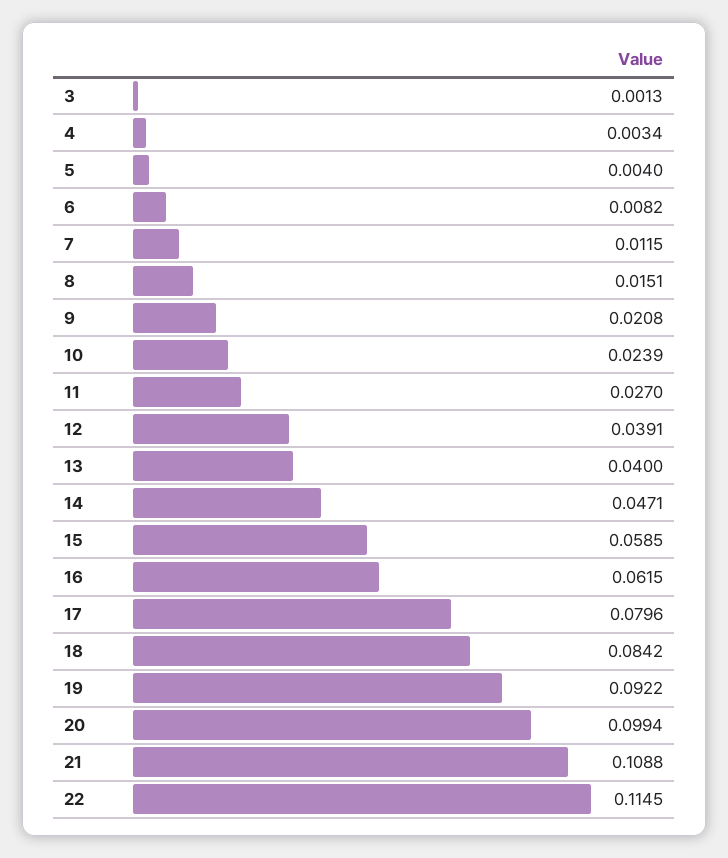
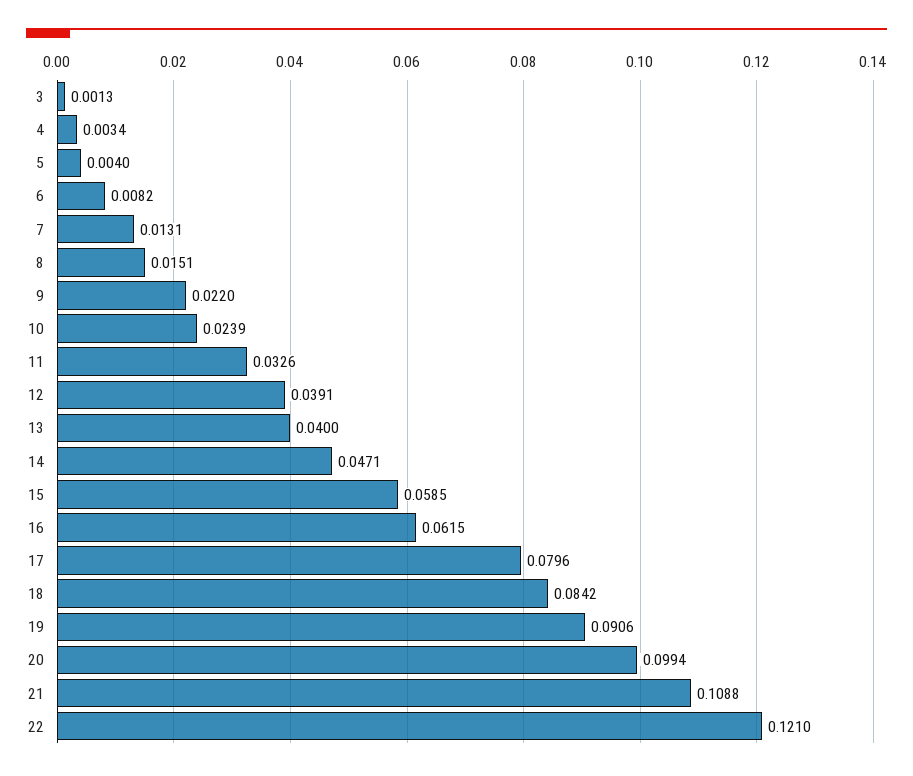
7: 0.0115 -> 0.0131
9: 0.0208 -> 0.022
11: 0.027 -> 0.0326
19: 0.0922 -> 0.0906
22: 0.1145 -> 0.121

